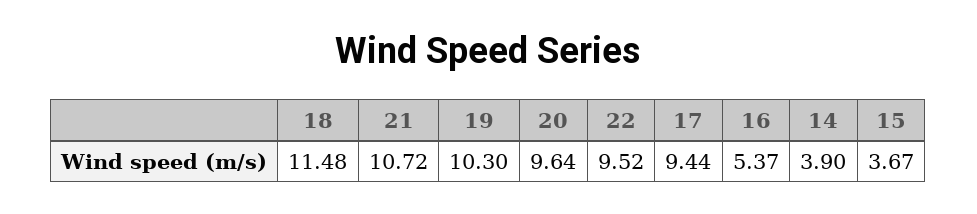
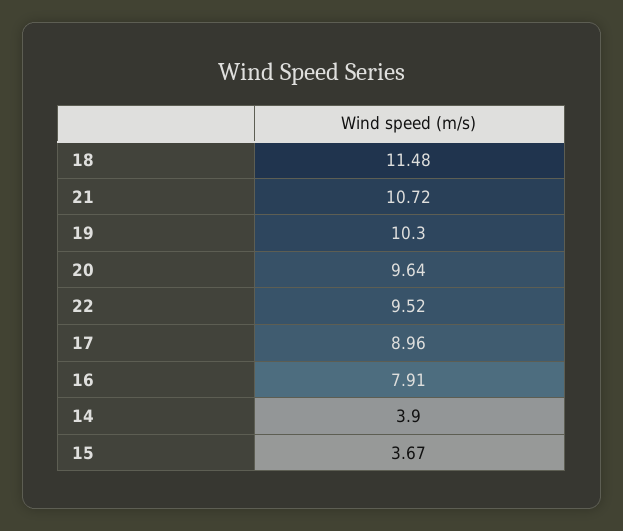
17: 9.44 -> 8.96
16: 5.37 -> 7.91

